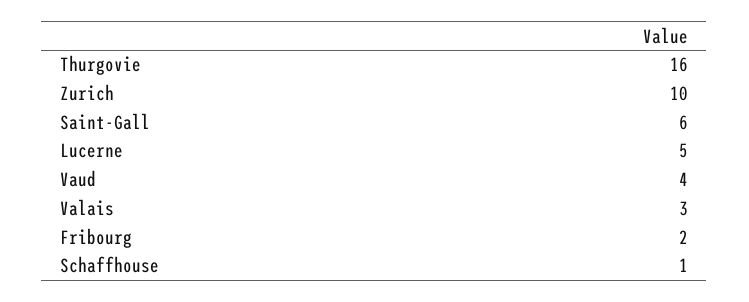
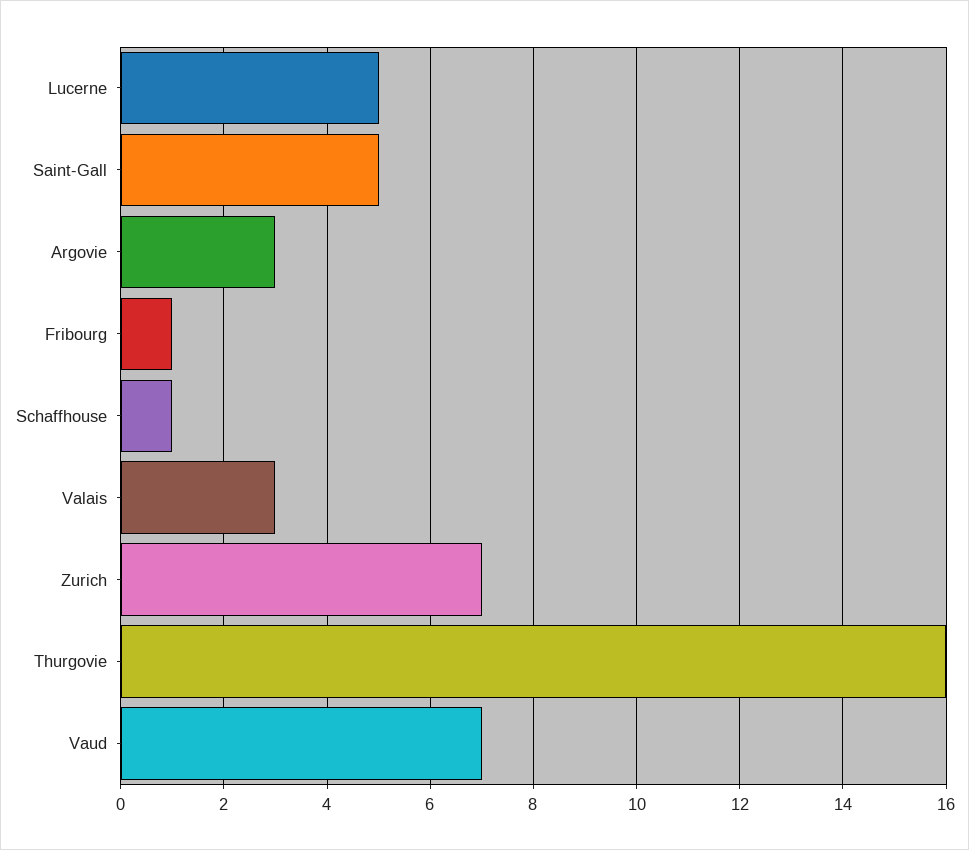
Zurich: 10 -> 7
Saint-Gall: 6 -> 5
Vaud: 4 -> 7
Fribourg: 2 -> 1
Argovie: none -> 3

